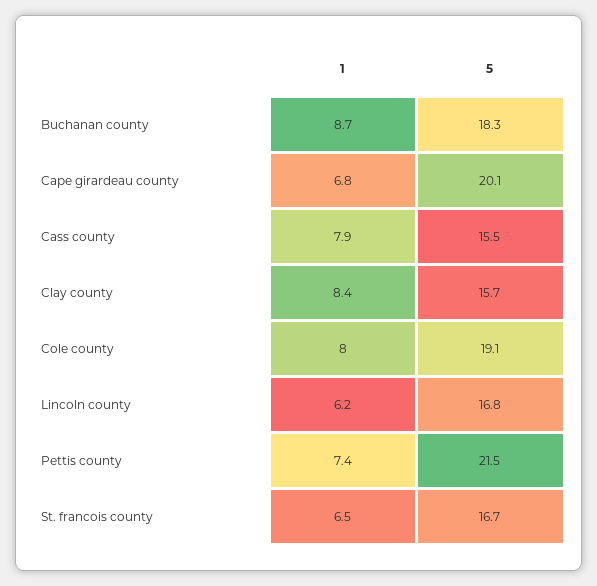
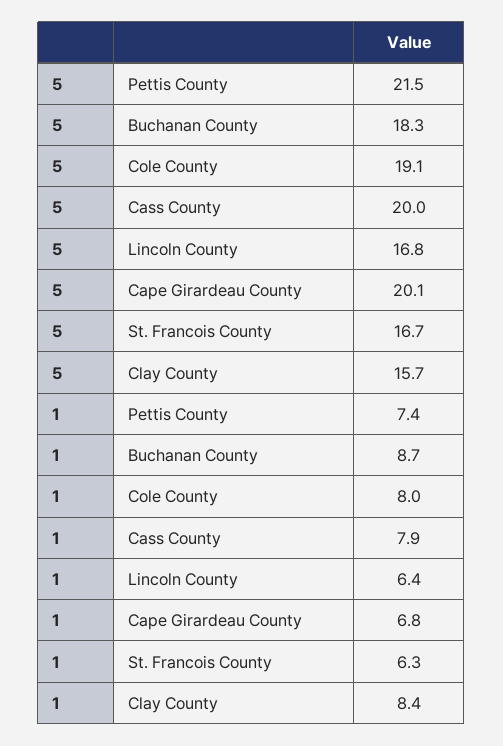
5, Cass county: 15.5 -> 20
1, Lincoln county: 6.2 -> 6.4
1, St. francois county: 6.5 -> 6.3

